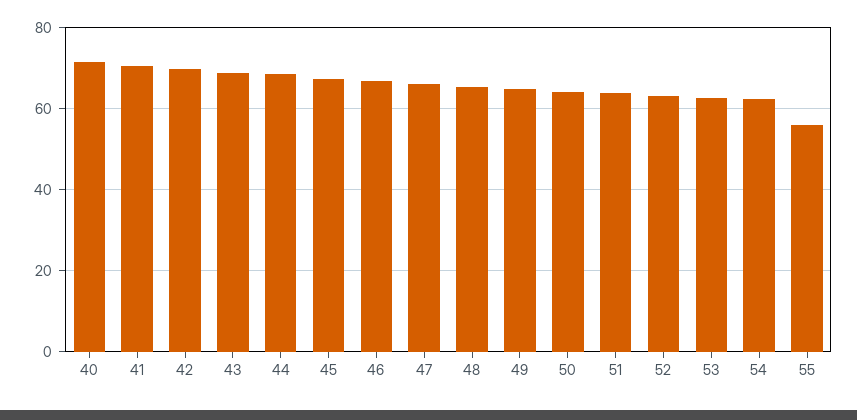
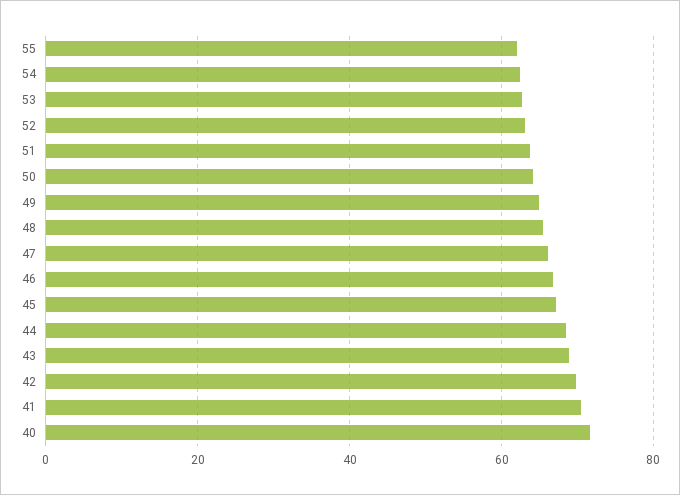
55: 56 -> 62

